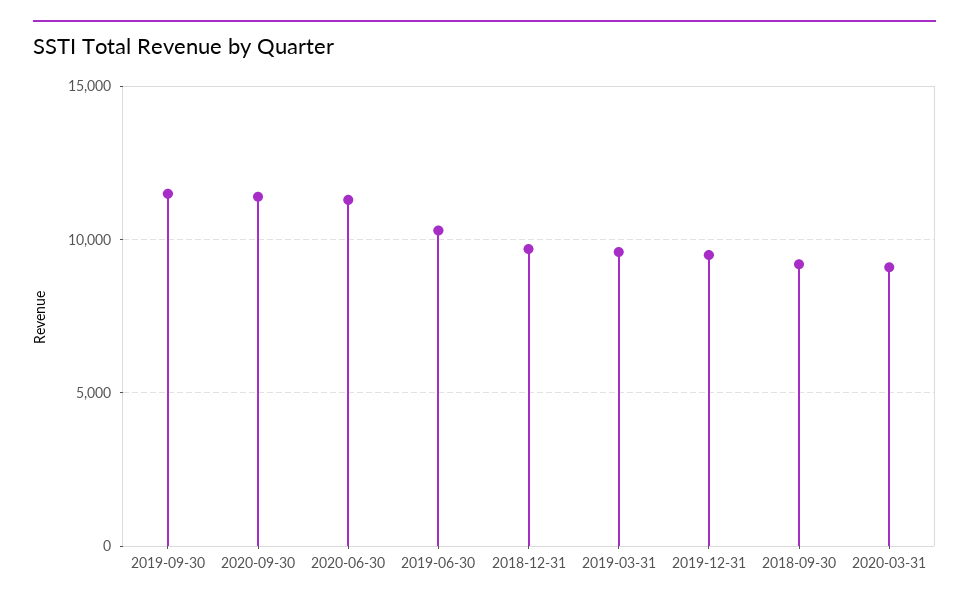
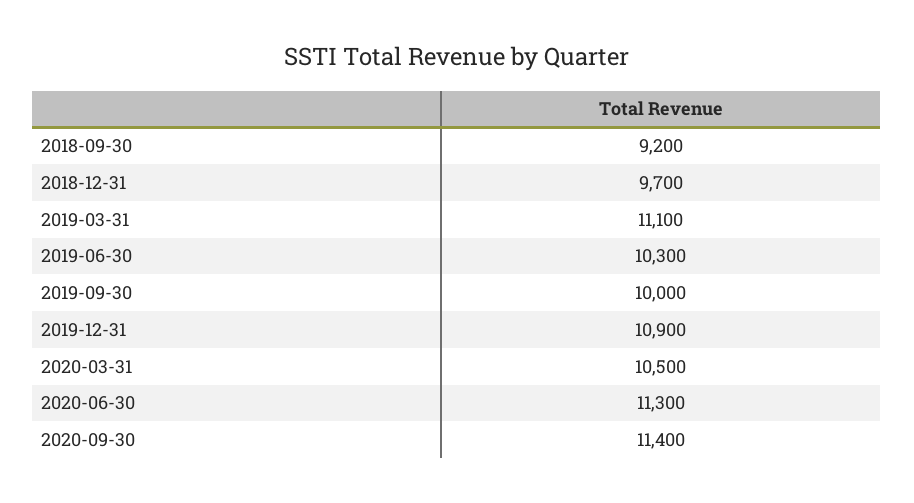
2019-09-30: 11500 -> 10000
2019-03-31: 9500 -> 11100
2019-12-31: 9500 -> 10900
2020-03-31: 9000 -> 10500

